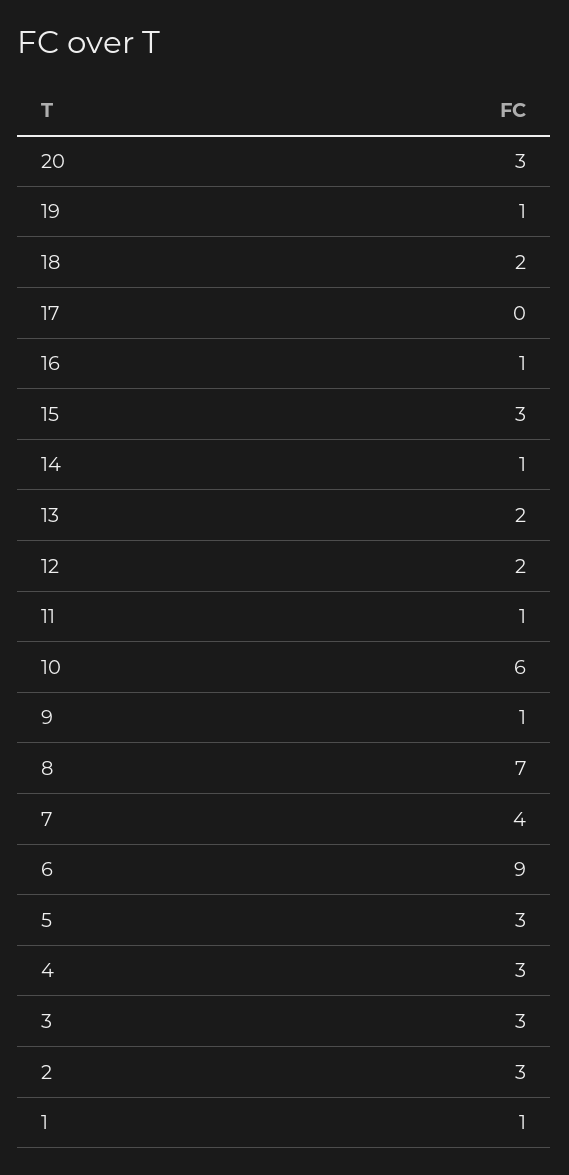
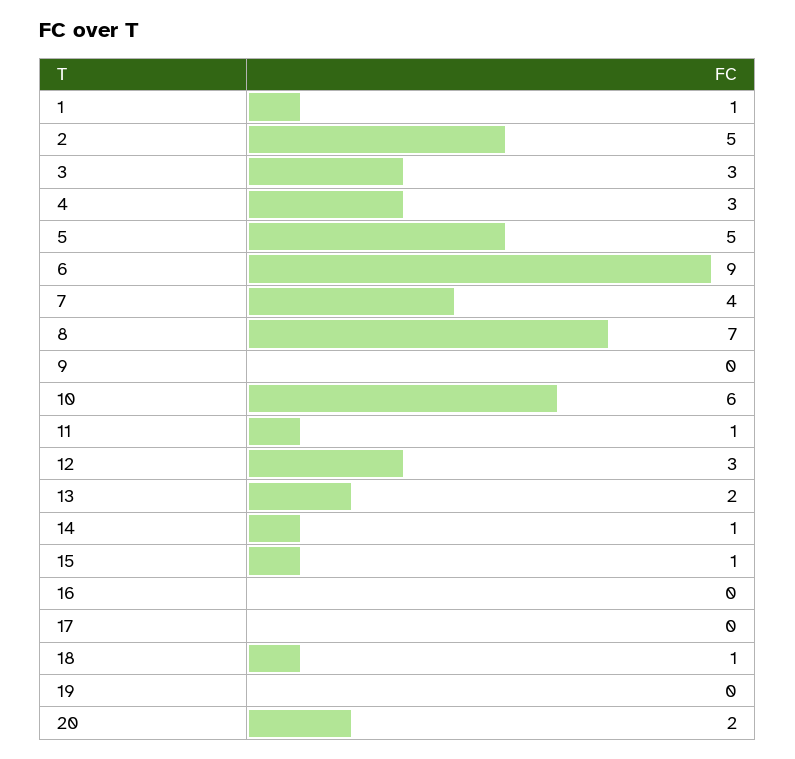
20: 3 -> 2
19: 1 -> 0
18: 2 -> 1
16: 1 -> 0
15: 3 -> 1
12: 2 -> 3
9: 1 -> 0
5: 3 -> 5
2: 3 -> 5

